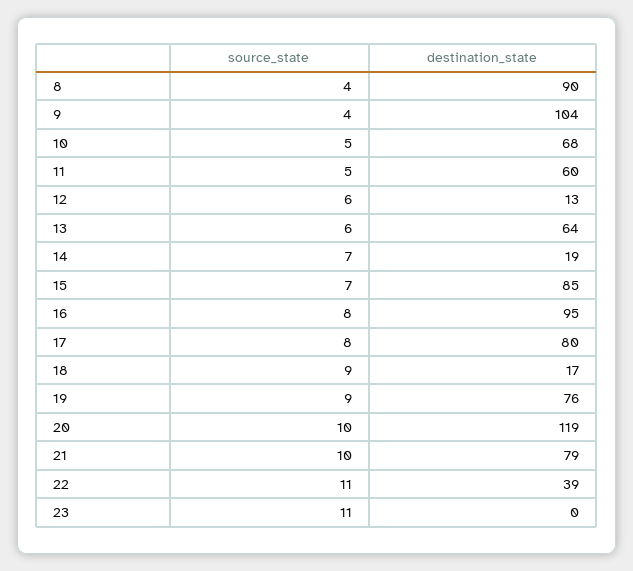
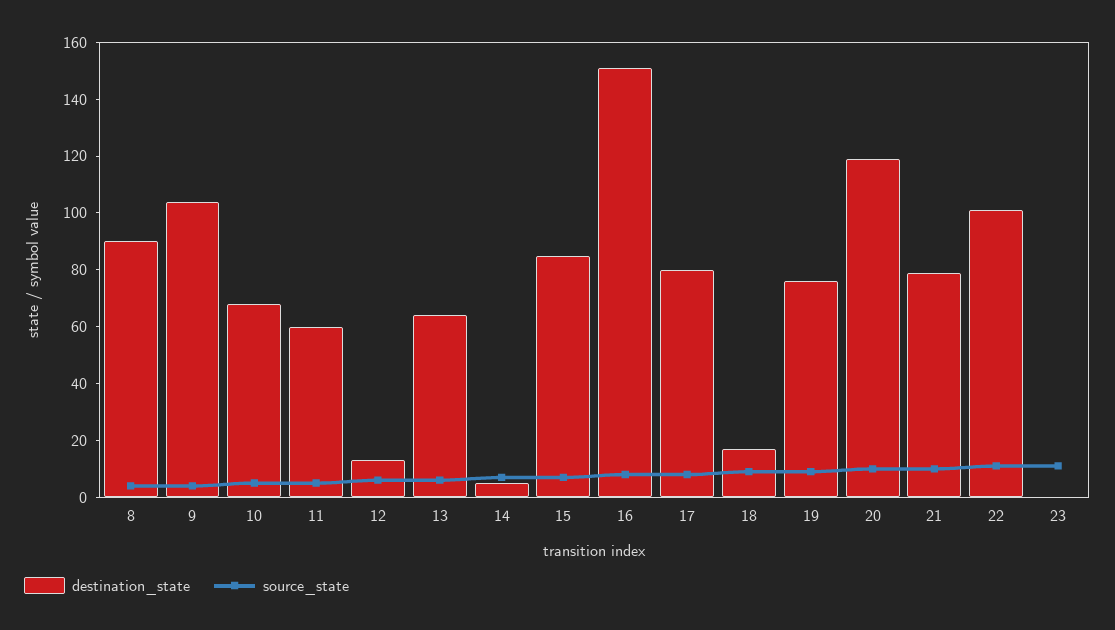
destination_state, 14: 19 -> 5
destination_state, 16: 95 -> 150
destination_state, 22: 39 -> 100

